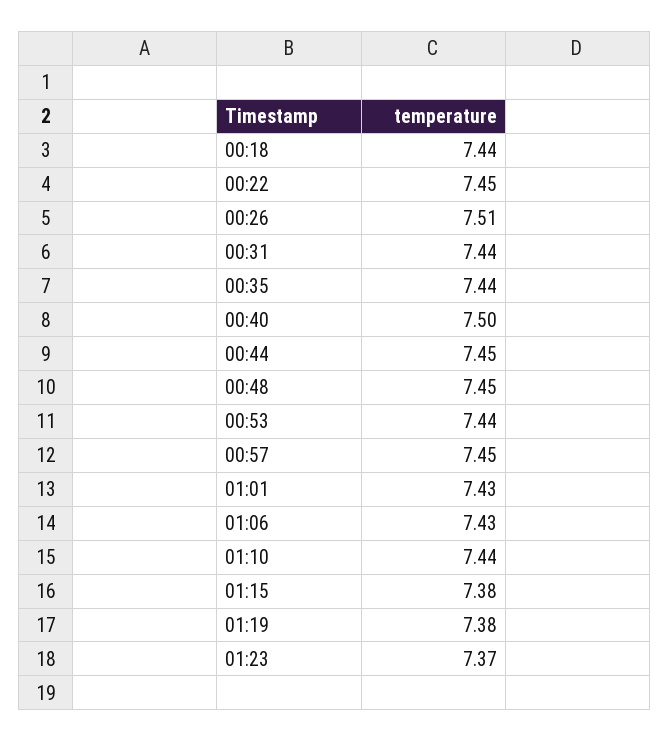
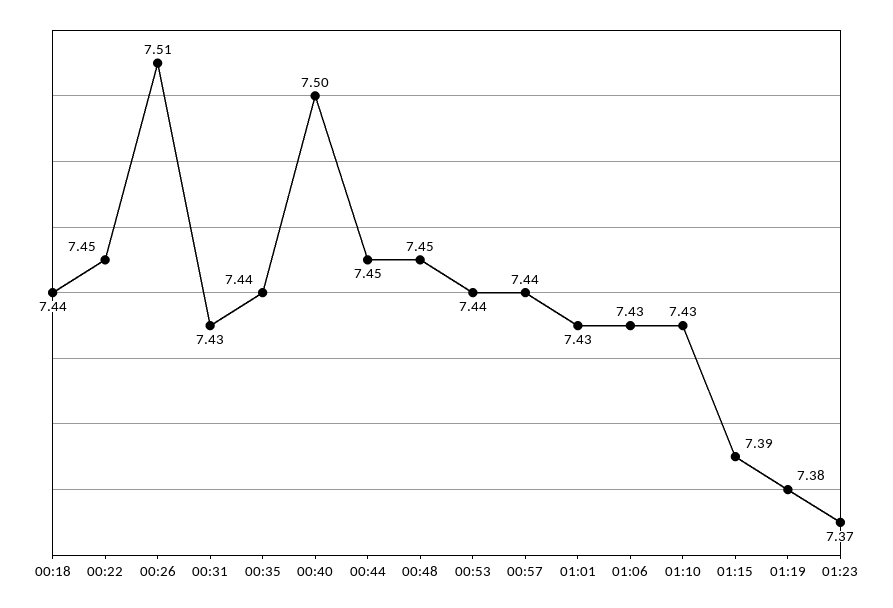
00:31: 7.44 -> 7.43
00:57: 7.45 -> 7.44
01:10: 7.44 -> 7.43
01:15: 7.38 -> 7.39

